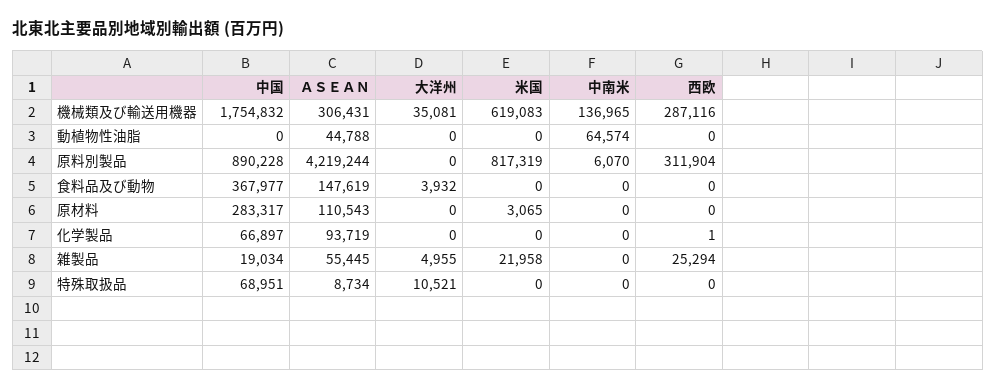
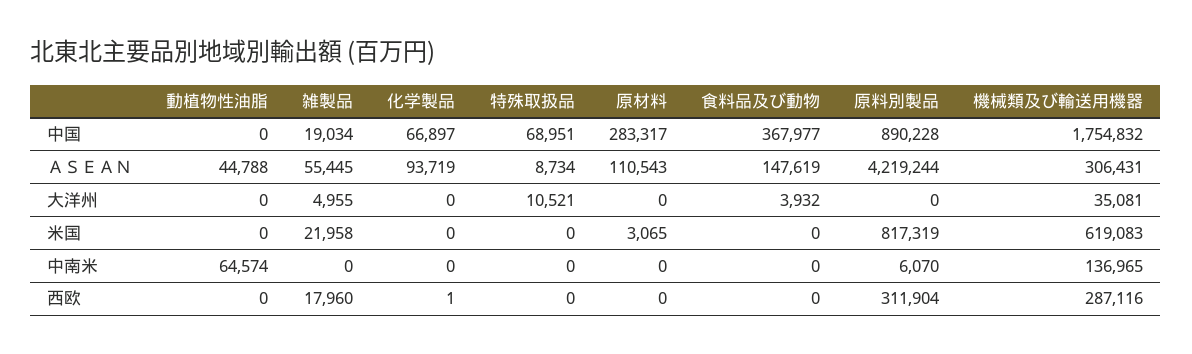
西欧, 雑製品: 25294 -> 17960

